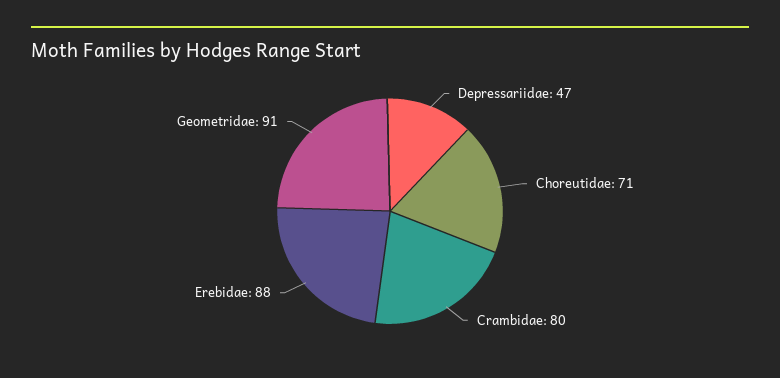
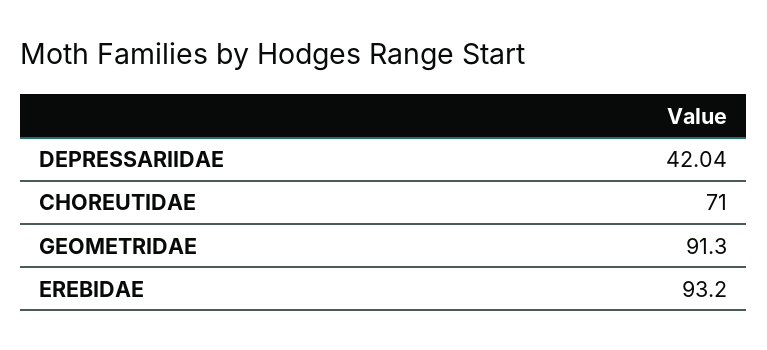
Depressariidae: 47 -> 42.04
Crambidae: 80 -> none
Erebidae: 88 -> 93.2

